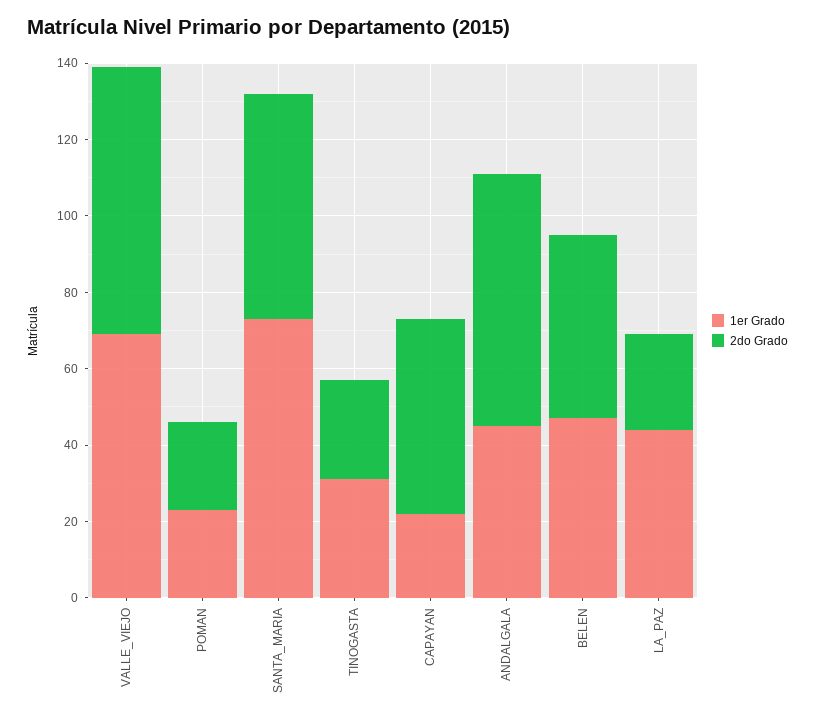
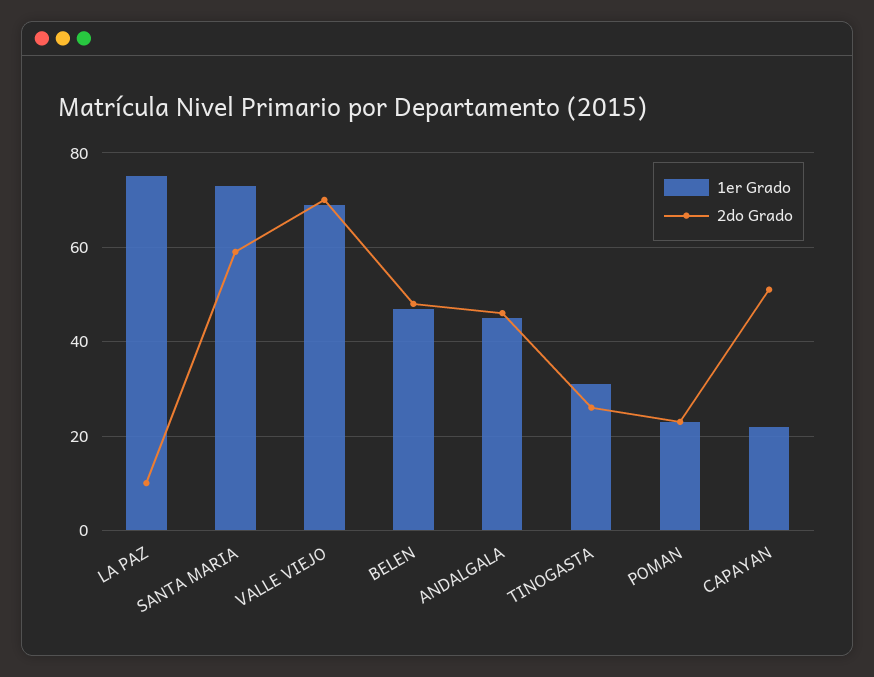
2do Grado, ANDALGALA: 65 -> 45
1er Grado, LA_PAZ: 45 -> 75
2do Grado, LA_PAZ: 25 -> 10

